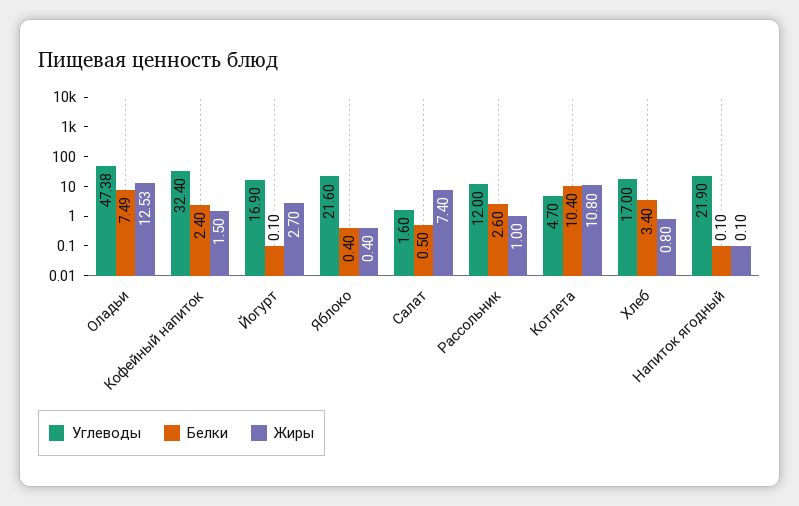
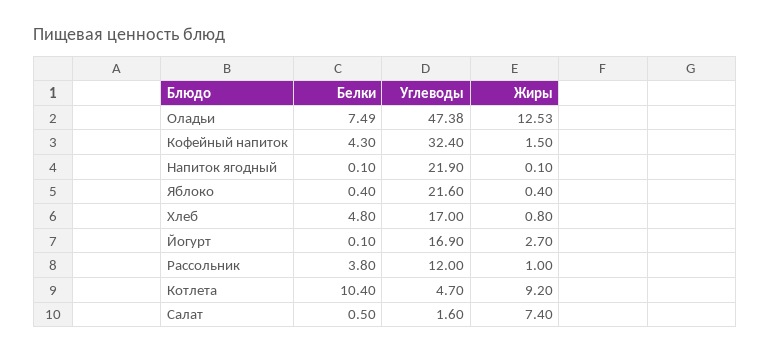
Белки, Кофейный напиток: 2.4 -> 4.3
Белки, Рассольник: 2.6 -> 3.8
Жиры, Котлета: 10.8 -> 9.2
Белки, Хлеб: 3.4 -> 4.8

